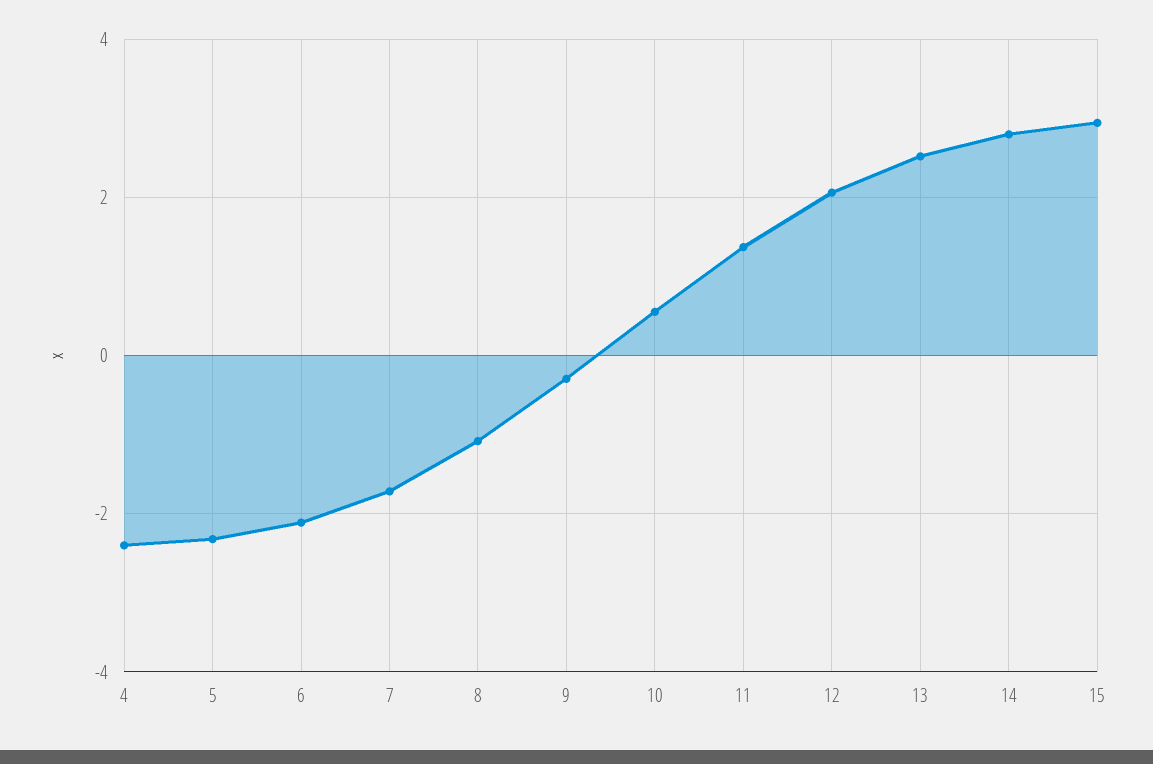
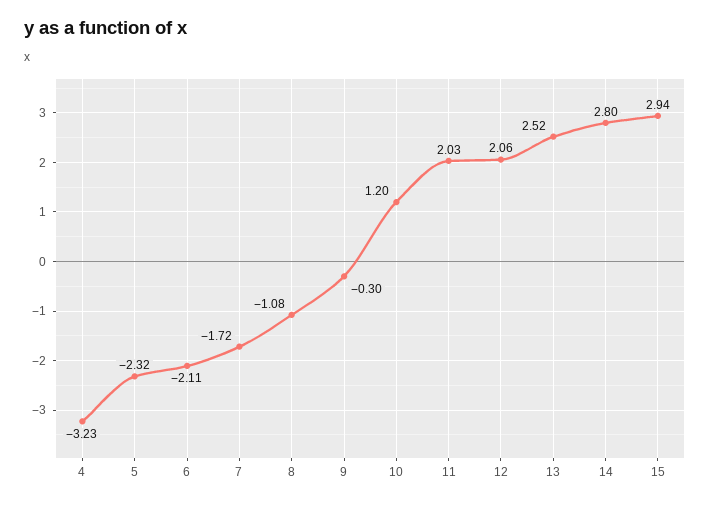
4: -2.4 -> -3.23
10: 0.6 -> 1.2
11: 1.4 -> 2.03

